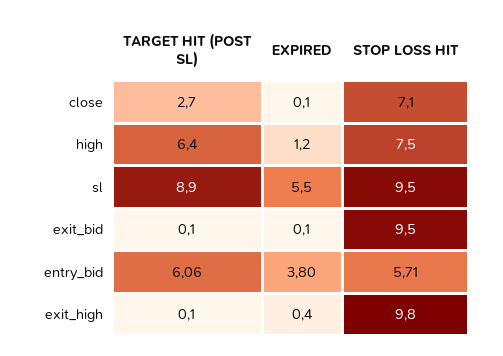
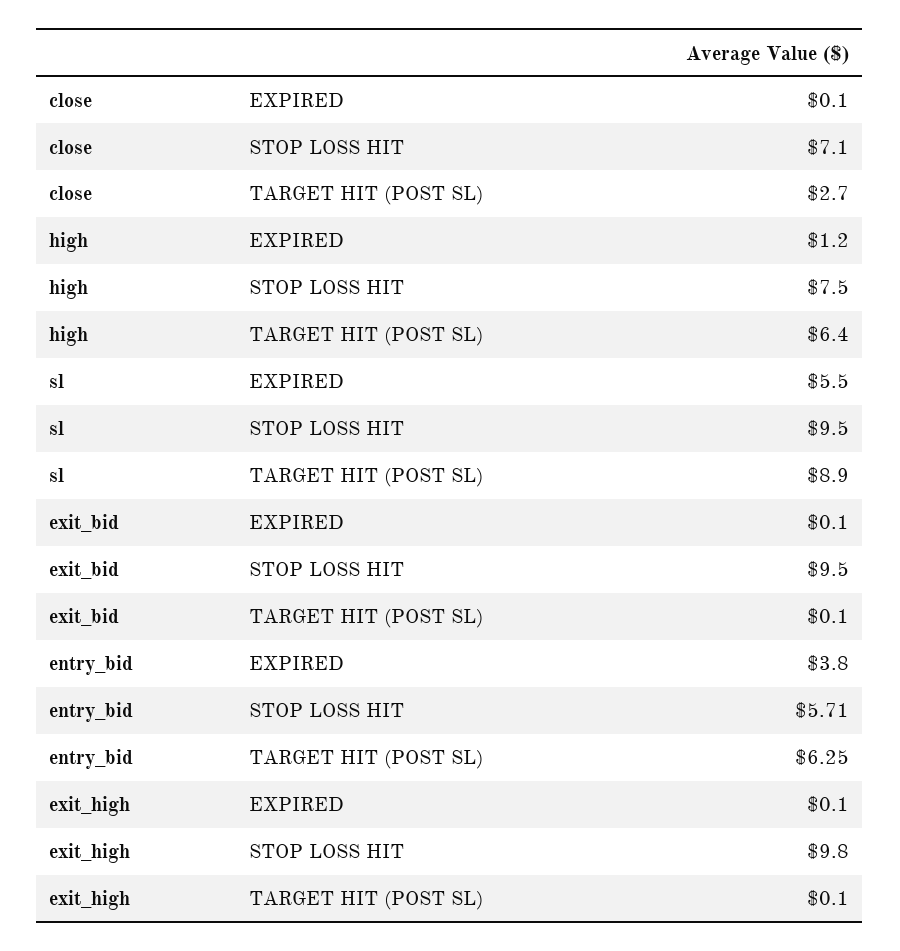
TARGET HIT (POST SL), entry_bid: 6.06 -> 6.25
EXPIRED, exit_high: 0.4 -> 0.1

